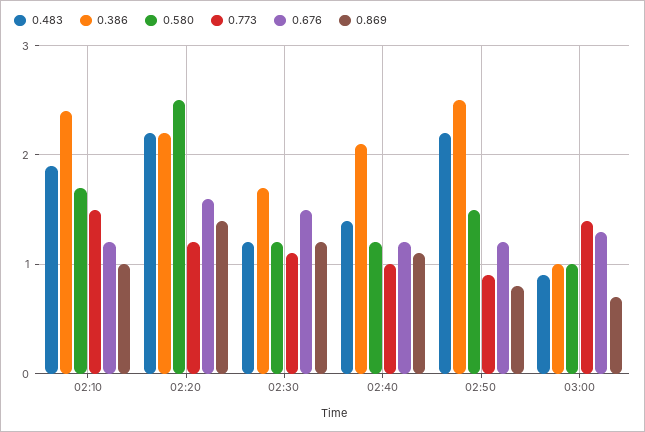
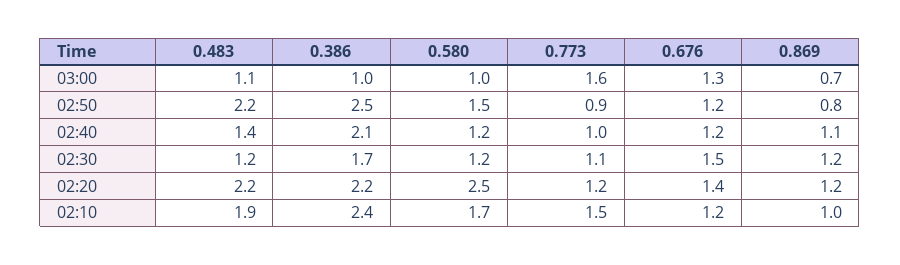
0.676, 02:20: 1.6 -> 1.4
0.869, 02:20: 1.4 -> 1.2
0.483, 03:00: 0.9 -> 1.1
0.773, 03:00: 1.4 -> 1.6

